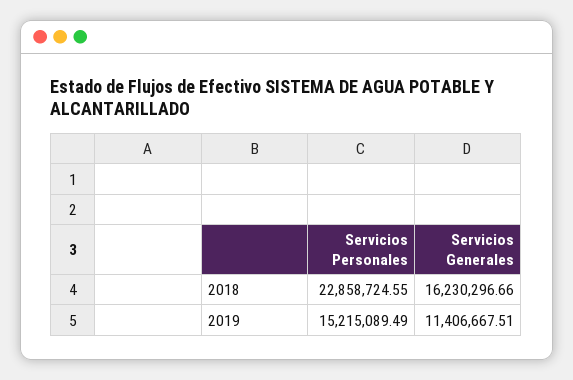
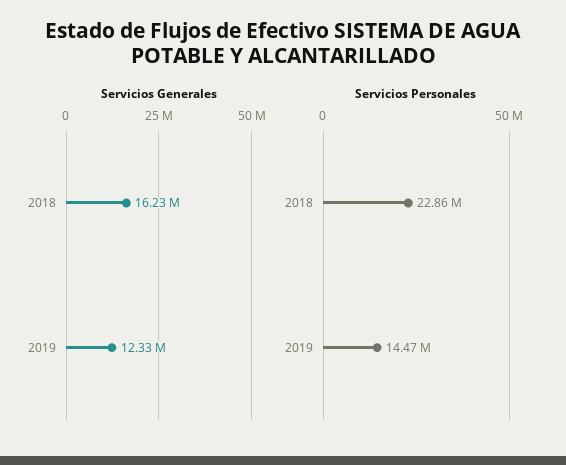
Servicios Personales, 2019: 15215089.49 -> 14470000
Servicios Generales, 2019: 11406667.51 -> 12330000

